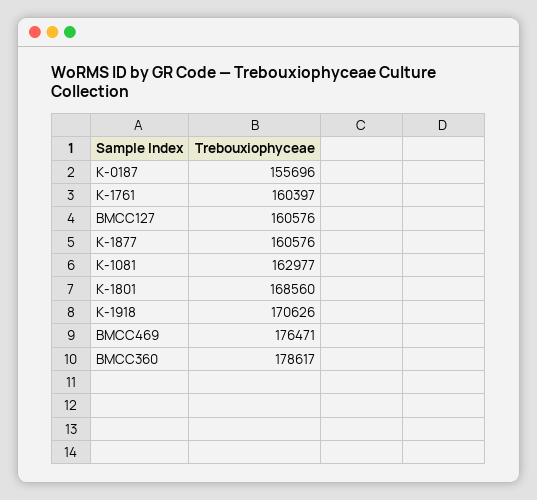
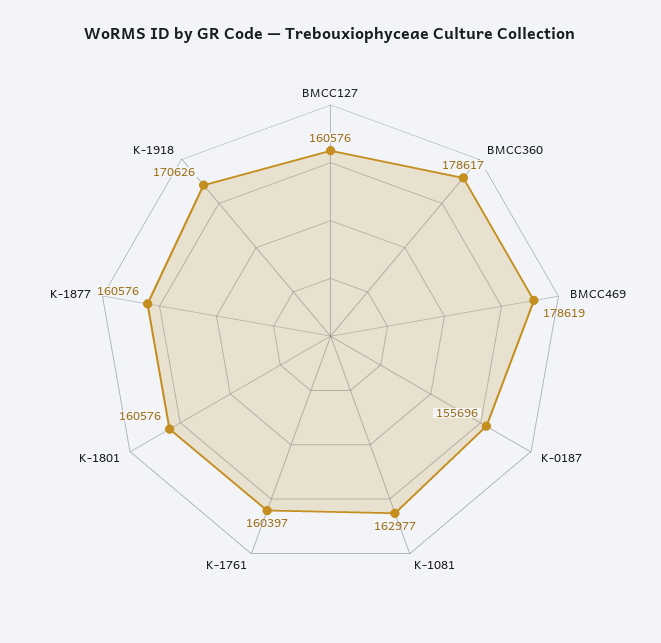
K-1801: 168560 -> 160576
BMCC469: 176471 -> 178619

